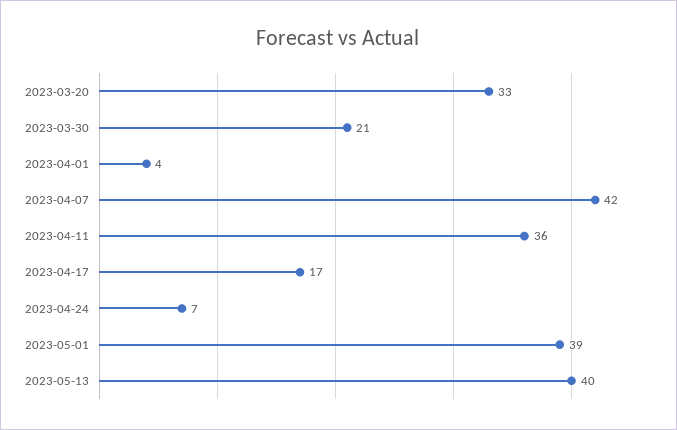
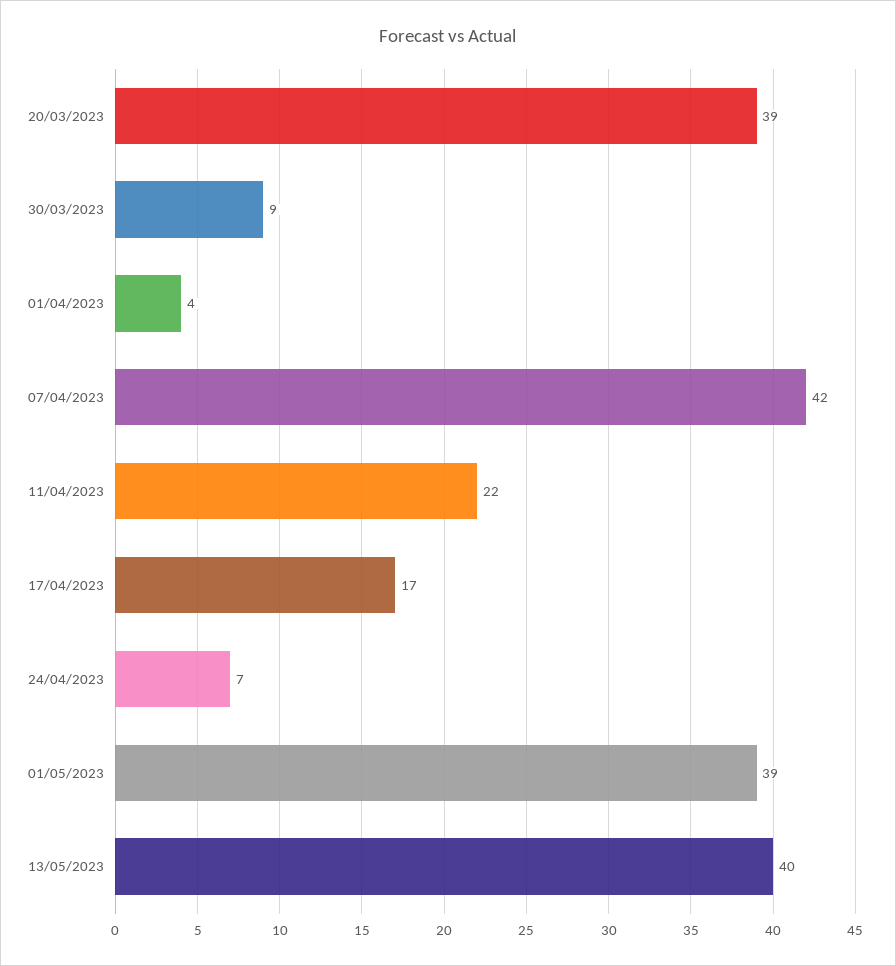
2023-03-20: 33 -> 39
2023-03-30: 21 -> 9
2023-04-11: 36 -> 22

